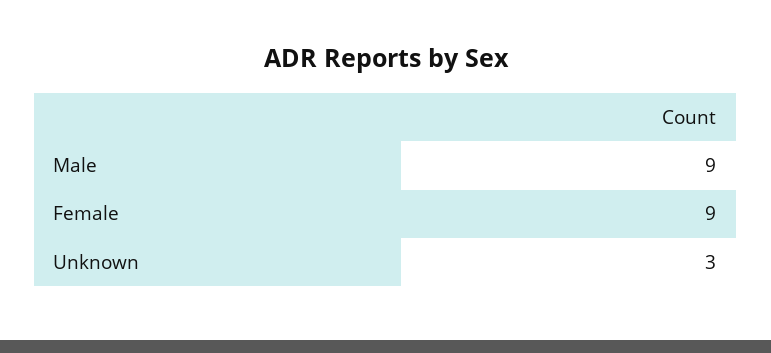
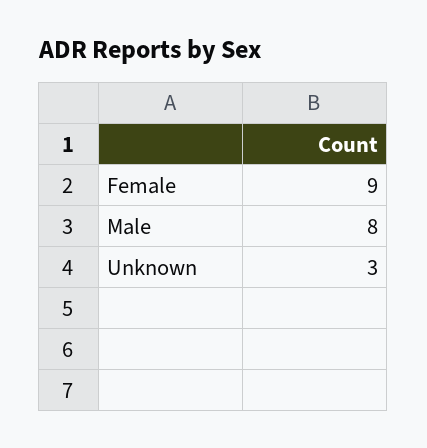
Male: 9 -> 8

